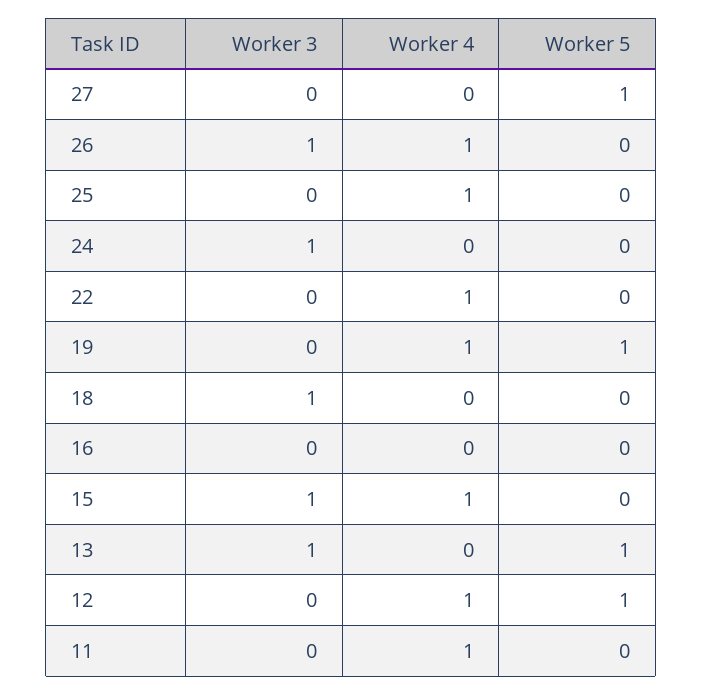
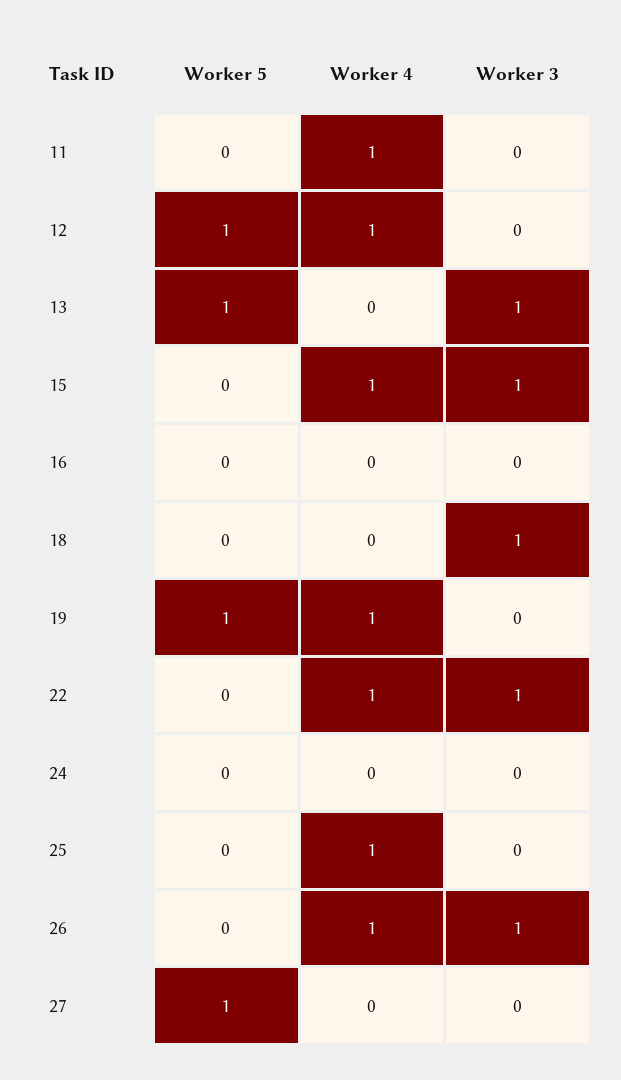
Worker 3, 24: 1 -> 0
Worker 3, 22: 0 -> 1

